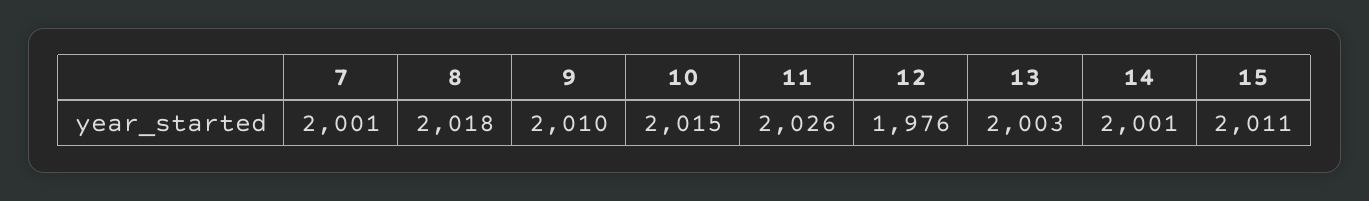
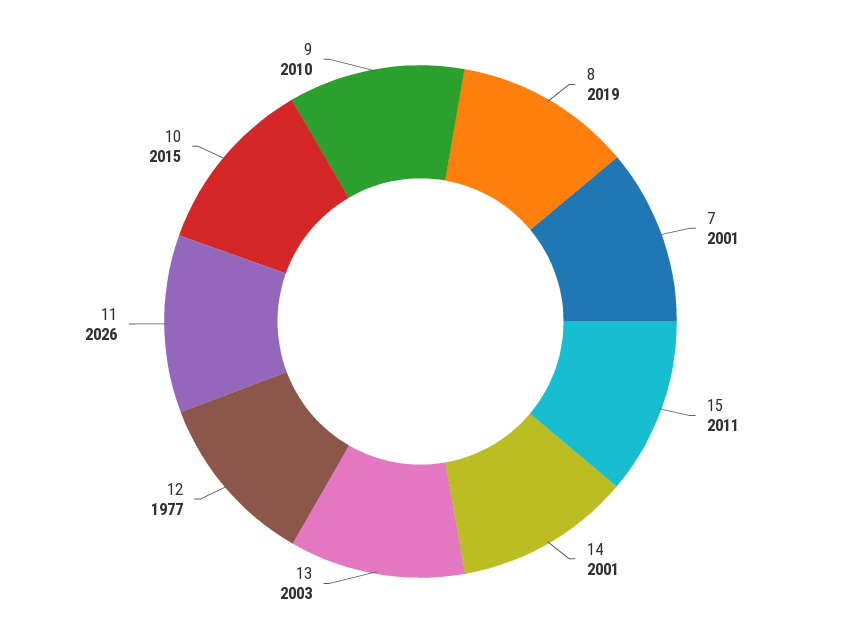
8: 2018 -> 2019
12: 1976 -> 1977

